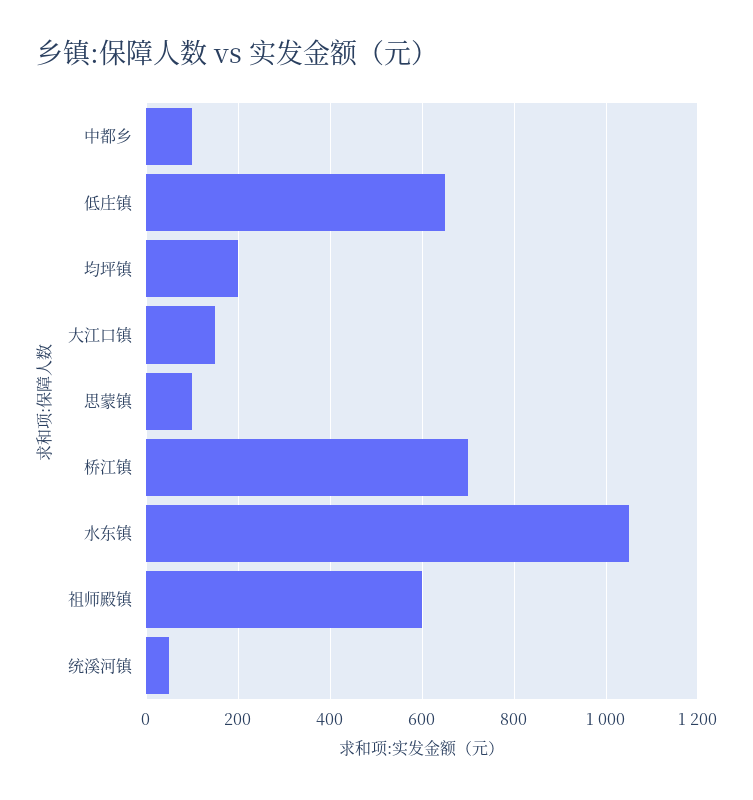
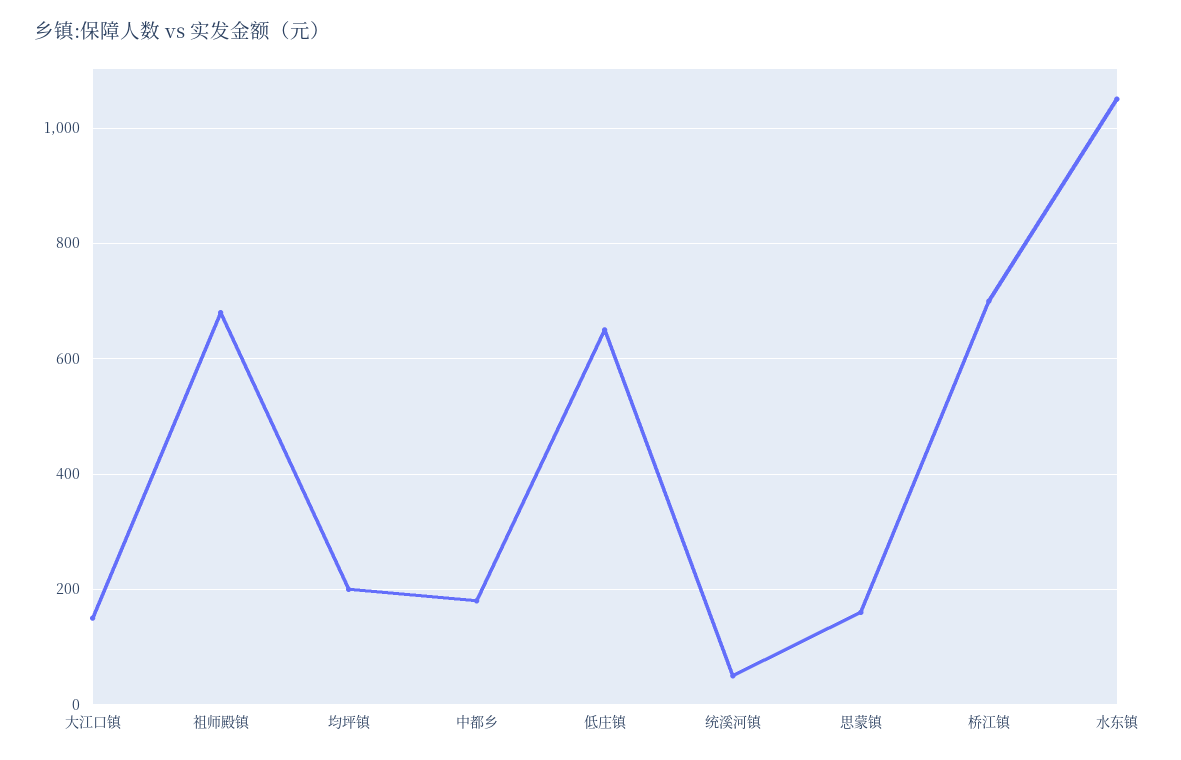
中都乡: 100 -> 180
思蒙镇: 100 -> 160
祖师殿镇: 600 -> 680

